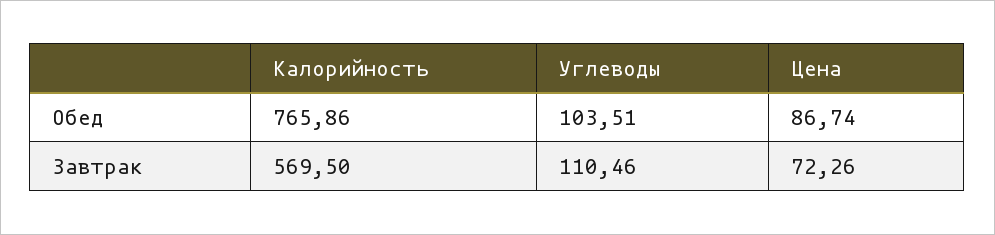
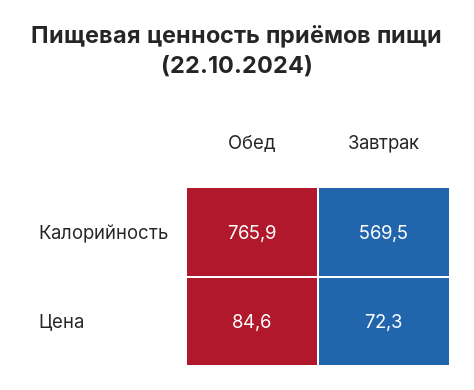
Углеводы, Обед: 103.51 -> none
Цена, Обед: 86.74 -> 84.6
Углеводы, Завтрак: 110.46 -> none

